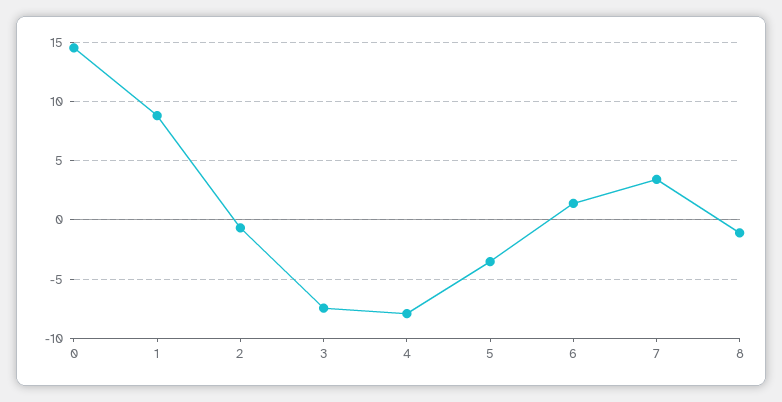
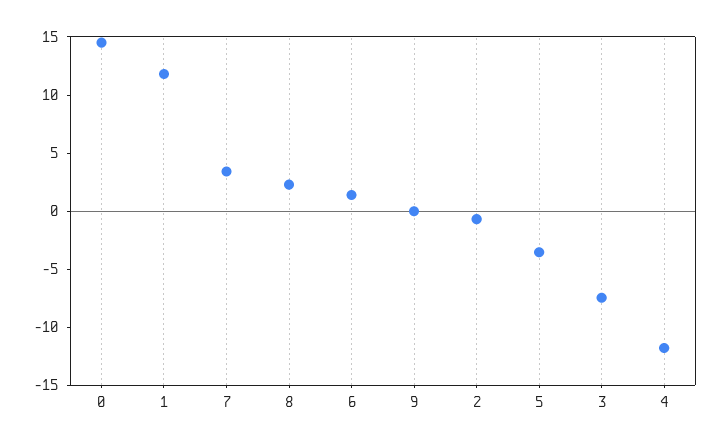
1: 9 -> 12
4: -8 -> -12
8: -1 -> 2
9: none -> 0

